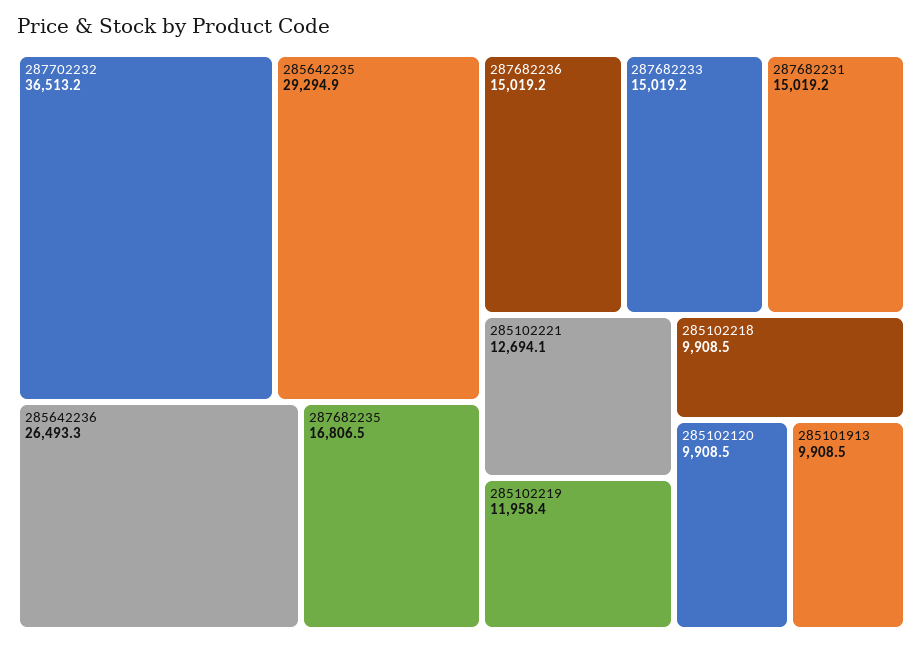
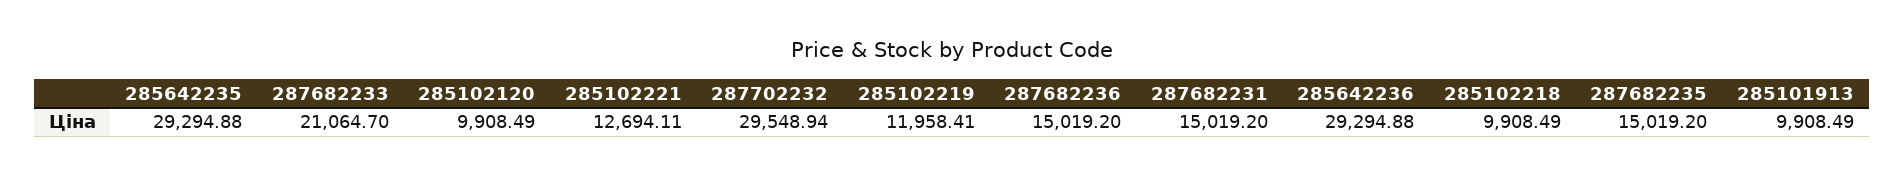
287702232: 36513.2 -> 29548.94
285642236: 26493.3 -> 29294.88
287682235: 16806.5 -> 15019.2
287682233: 15019.2 -> 21064.7

